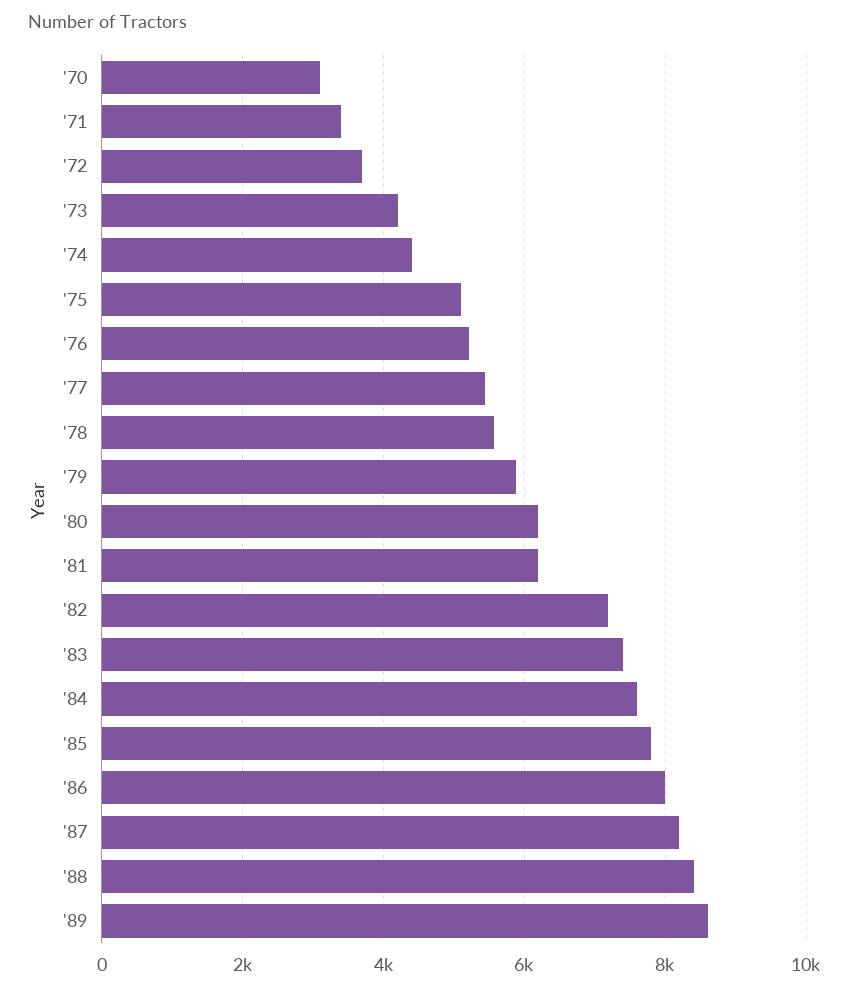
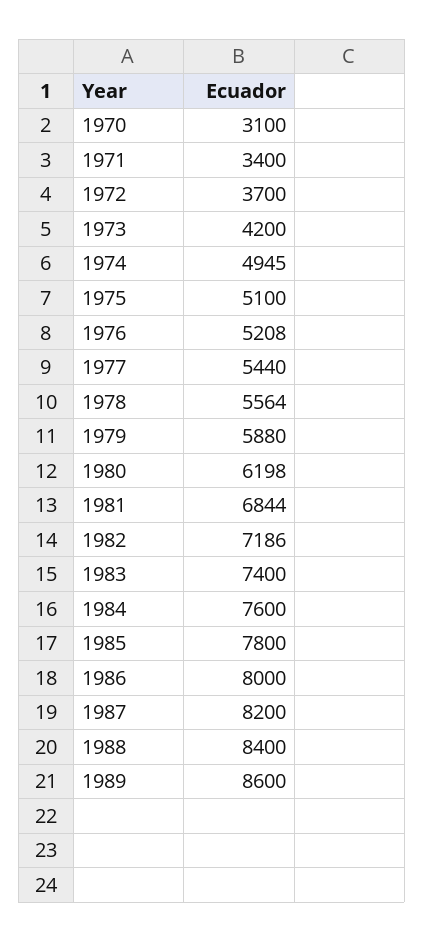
'74: 4400 -> 4945
'81: 6200 -> 6844

